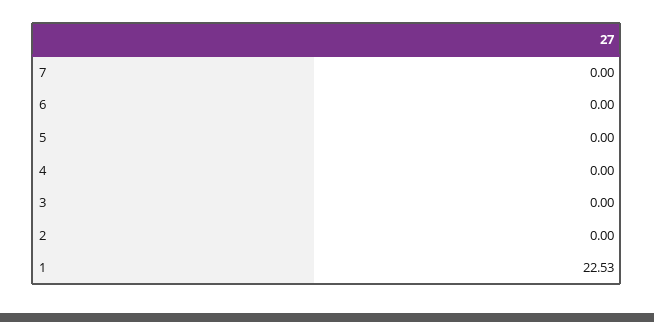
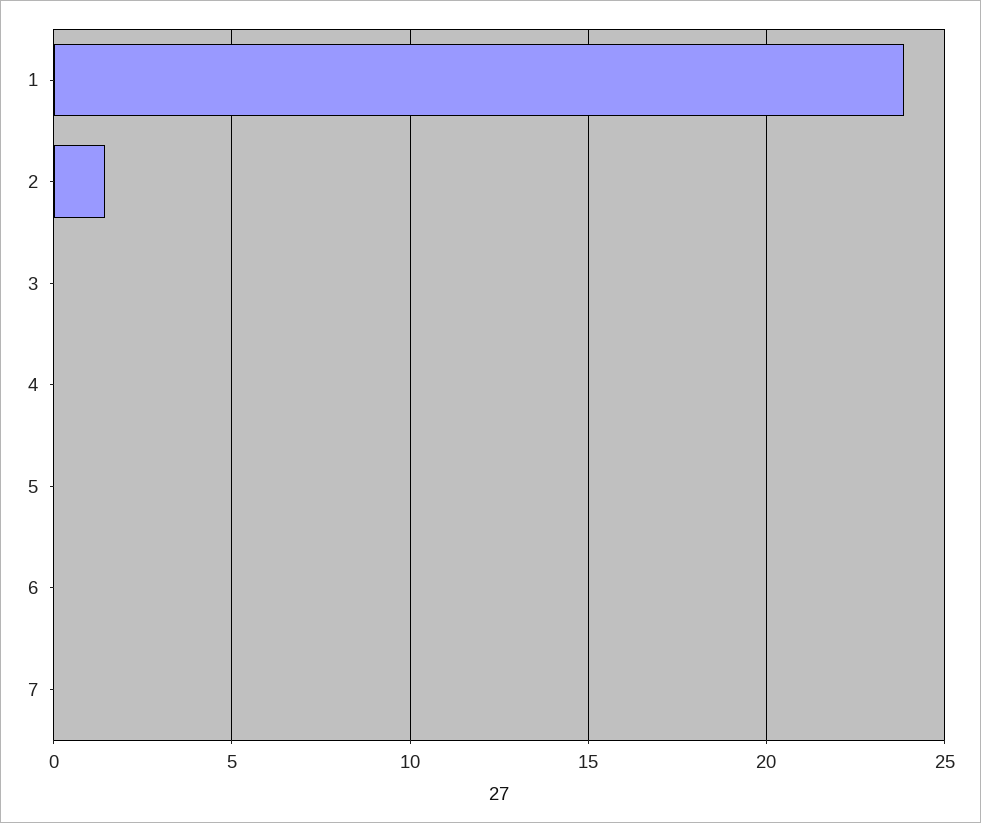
2: 0 -> 1.5
1: 22.53 -> 24

